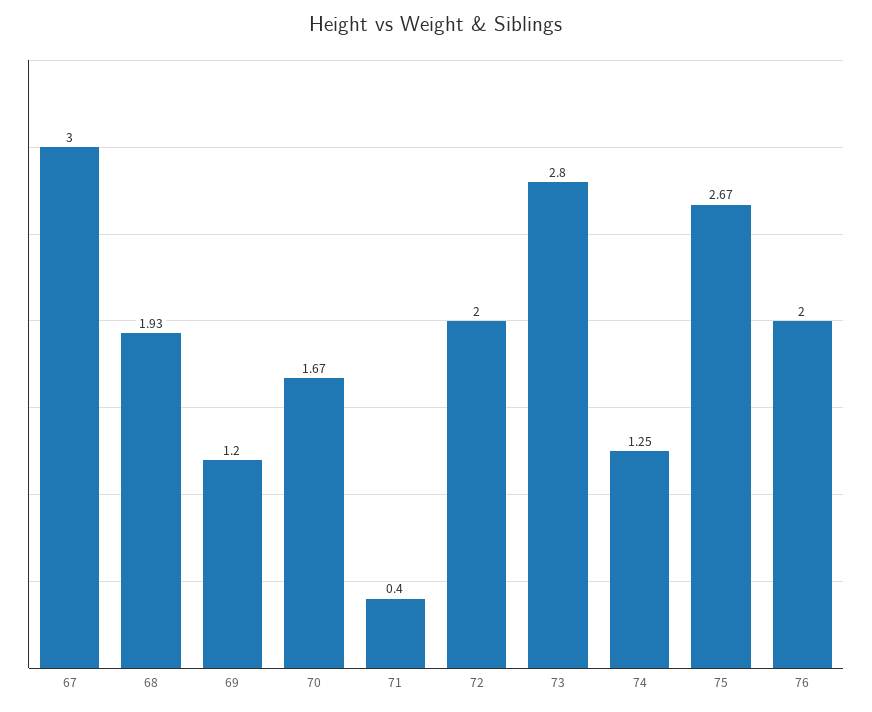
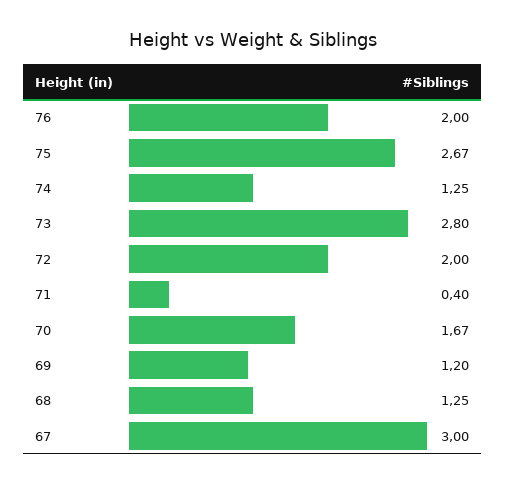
68: 1.93 -> 1.25

